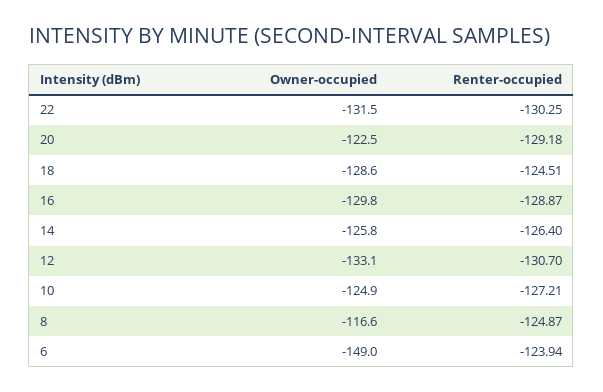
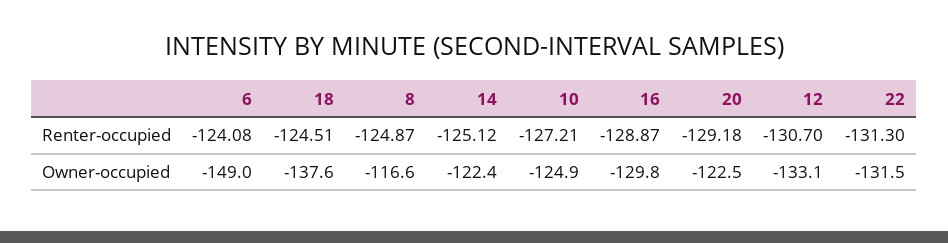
Renter-occupied, 22: -130.25 -> -131.3
Owner-occupied, 18: -128.6 -> -137.6
Owner-occupied, 14: -125.8 -> -122.4
Renter-occupied, 14: -126.4 -> -125.12
Renter-occupied, 6: -123.94 -> -124.08

